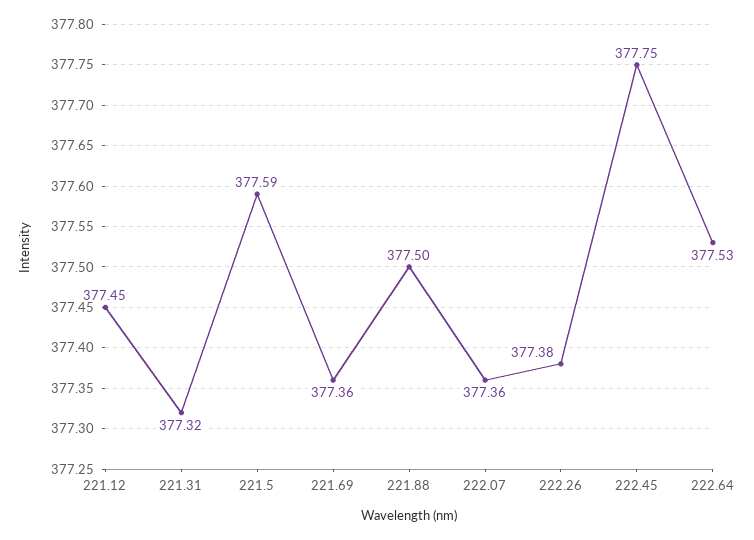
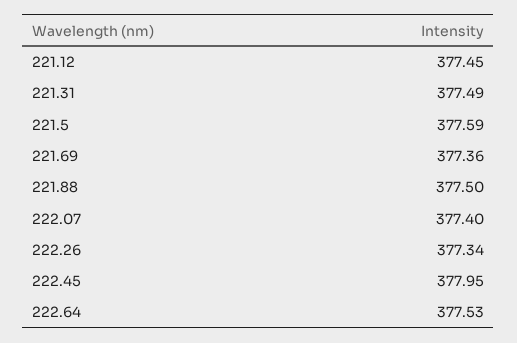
221.31: 377.32 -> 377.49
222.07: 377.36 -> 377.4
222.26: 377.38 -> 377.34
222.45: 377.75 -> 377.95

